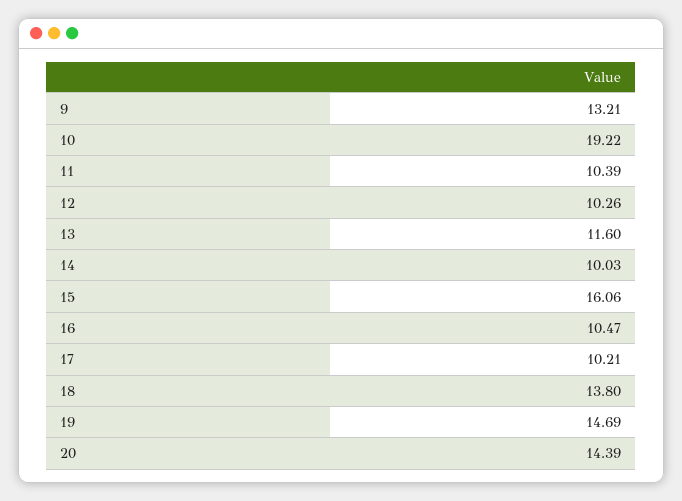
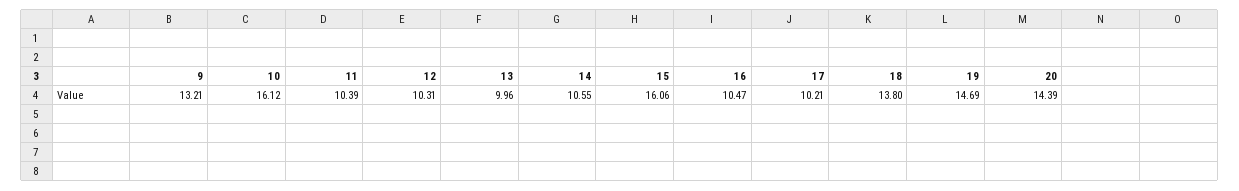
10: 19.22 -> 16.12
12: 10.26 -> 10.31
13: 11.6 -> 9.96
14: 10.03 -> 10.55

